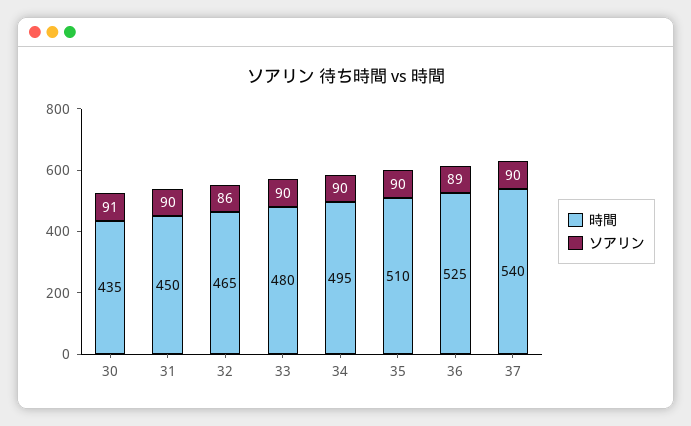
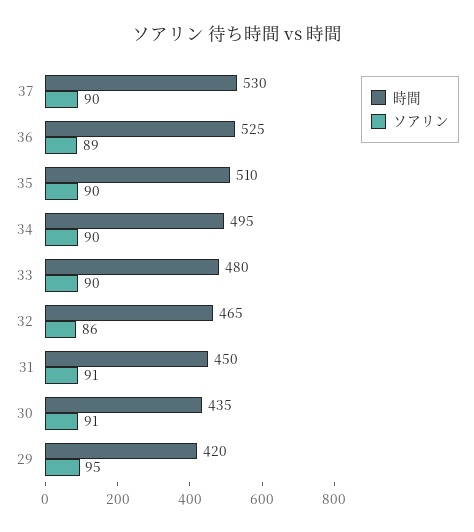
ソアリン, 31: 90 -> 91
時間, 37: 540 -> 530
時間, 29: none -> 420
ソアリン, 29: none -> 95

